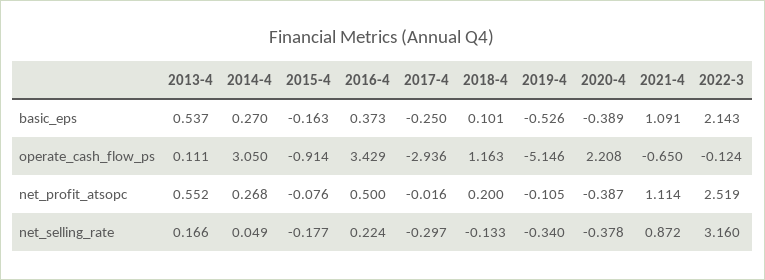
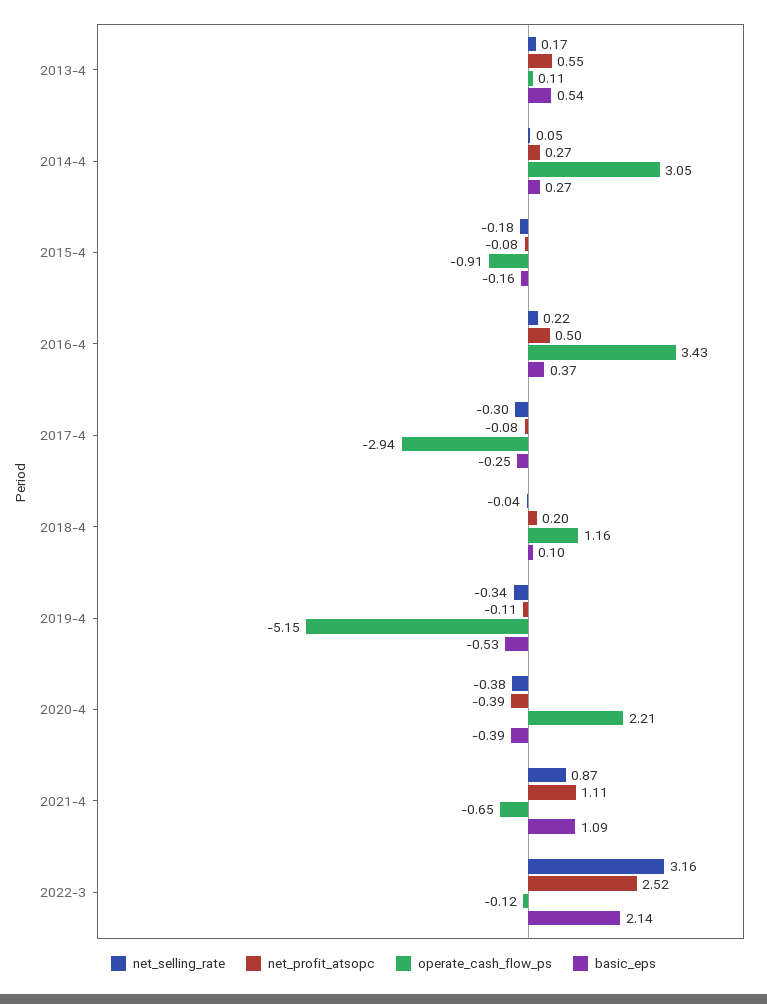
net_profit_atsopc, 2017-4: -0.016 -> -0.08
net_selling_rate, 2018-4: -0.133 -> -0.04

